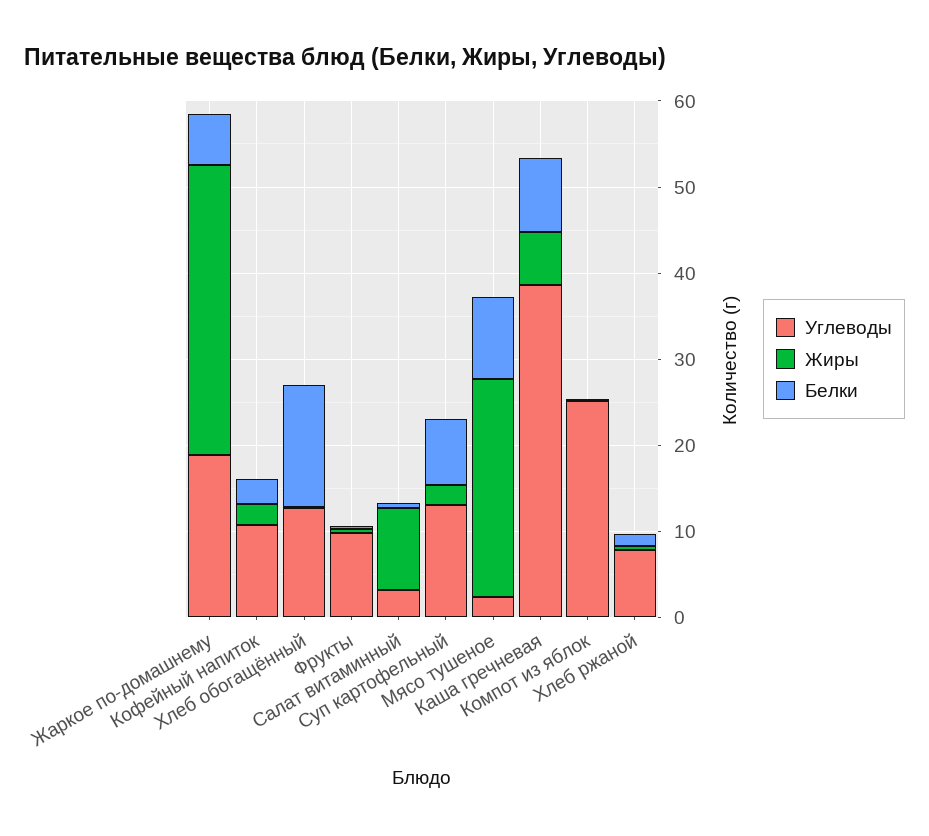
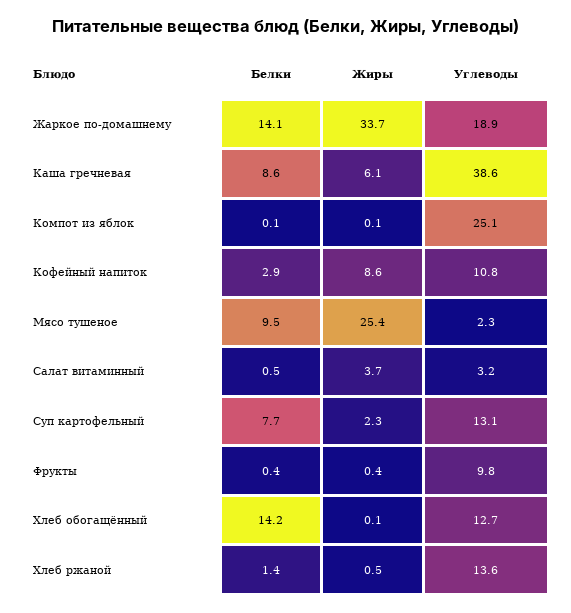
Белки, Жаркое по-домашнему: 6 -> 14.1
Жиры, Кофейный напиток: 2 -> 8.6
Жиры, Салат витаминный: 10 -> 3.7
Углеводы, Хлеб ржаной: 8 -> 13.6

